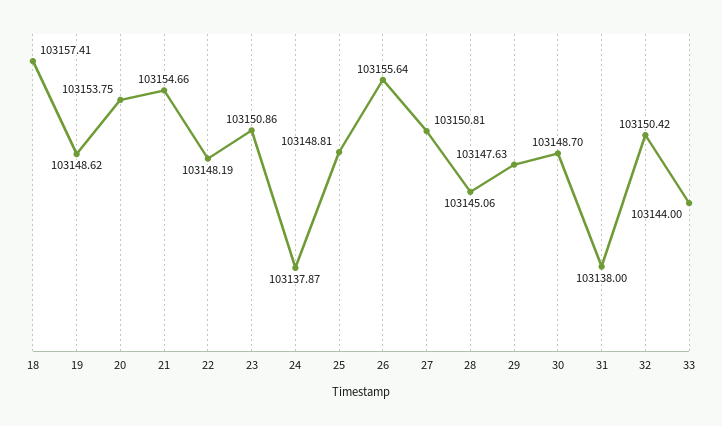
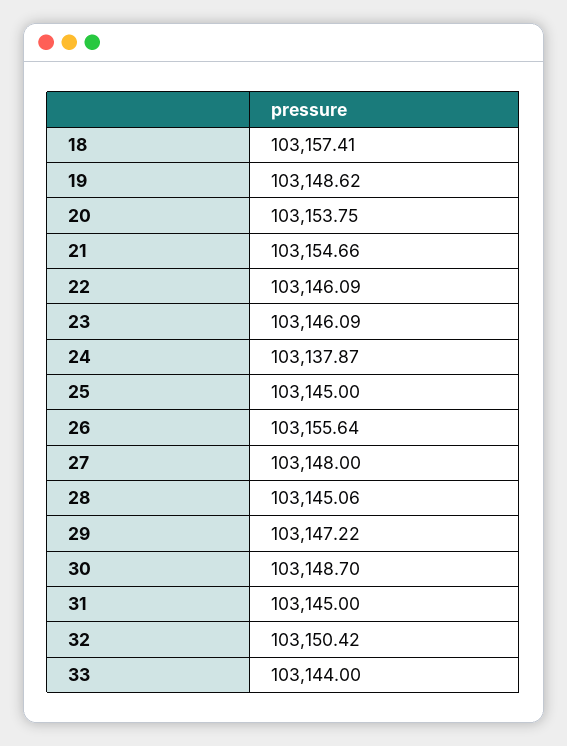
22: 103148.19 -> 103146.09
23: 103150.86 -> 103146.09
25: 103148.81 -> 103145
27: 103150.81 -> 103148
29: 103147.63 -> 103147.22
31: 103138 -> 103145

